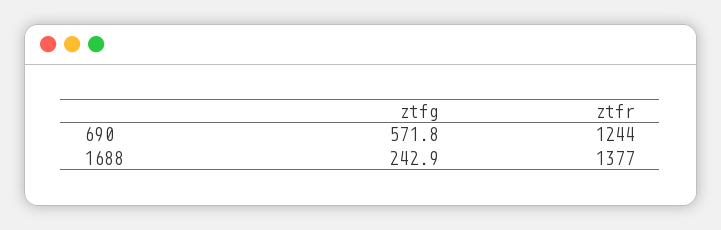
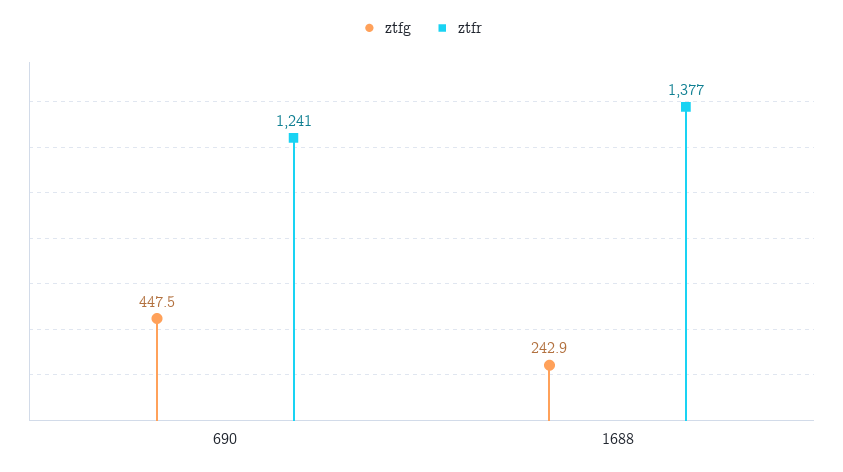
ztfg, 690: 571.8 -> 447.5
ztfr, 690: 1244 -> 1241

